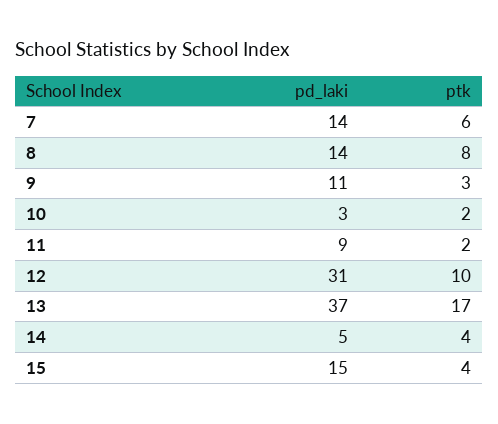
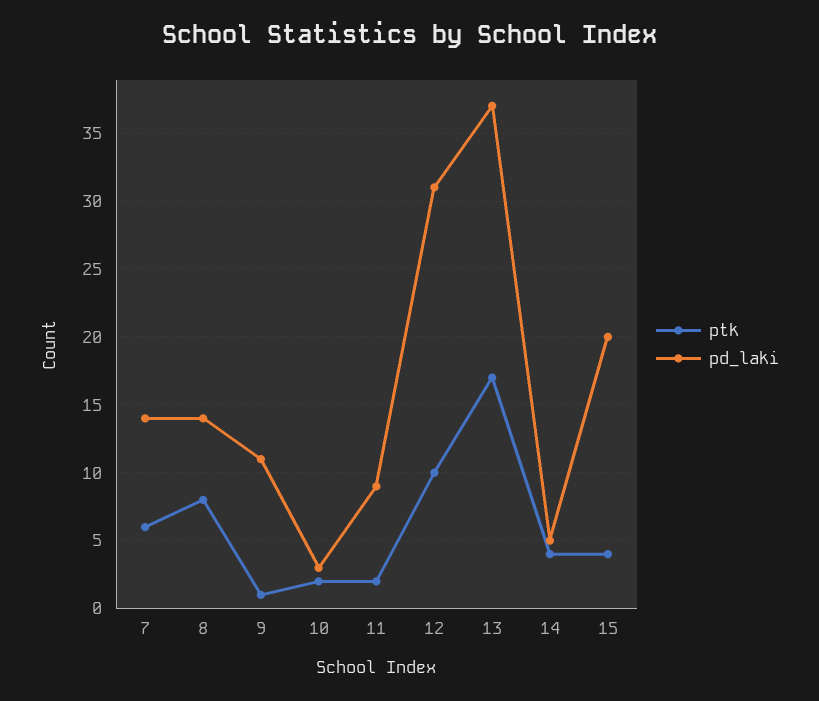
ptk, 9: 3 -> 1
pd_laki, 15: 15 -> 20

